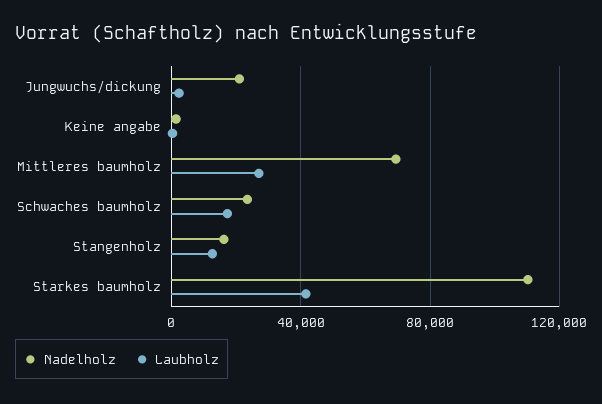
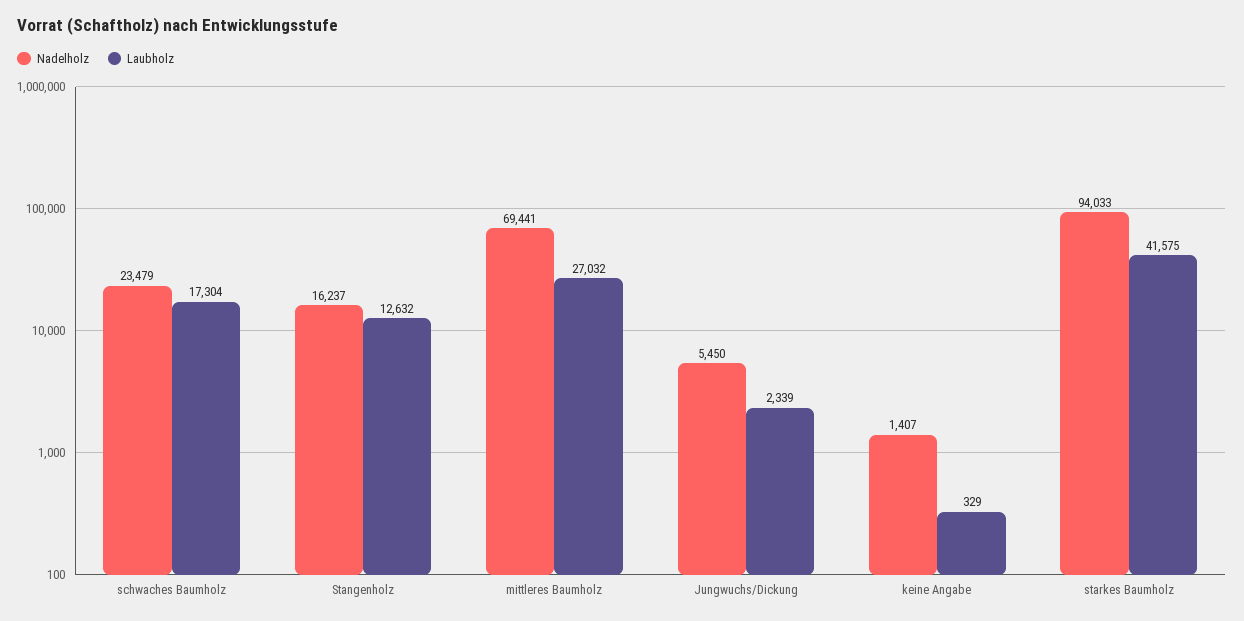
Nadelholz, Jungwuchs/dickung: 20000 -> 5450
Nadelholz, Starkes baumholz: 110000 -> 94033

